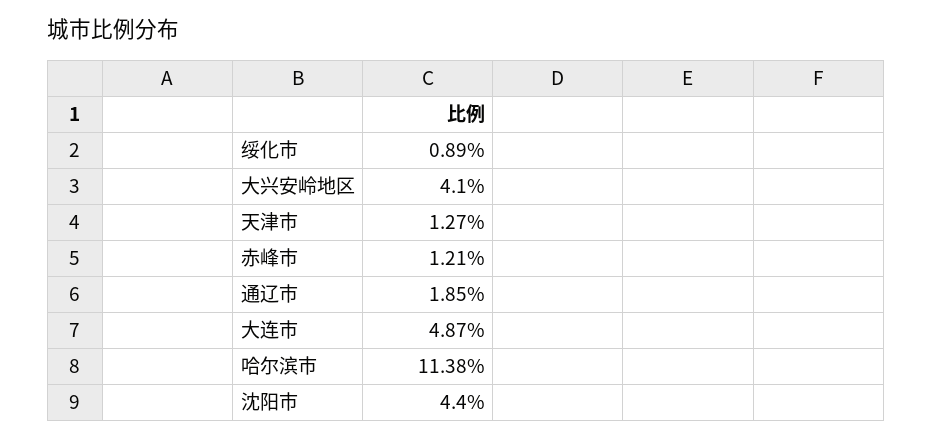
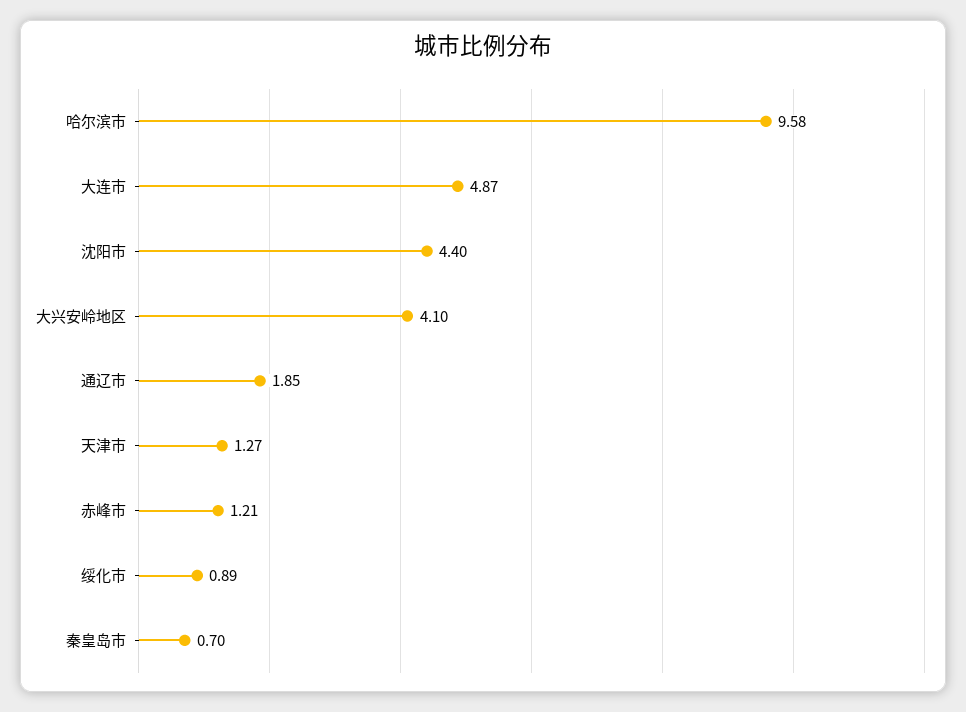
哈尔滨市: 11.38 -> 9.58
秦皇岛市: none -> 0.7

